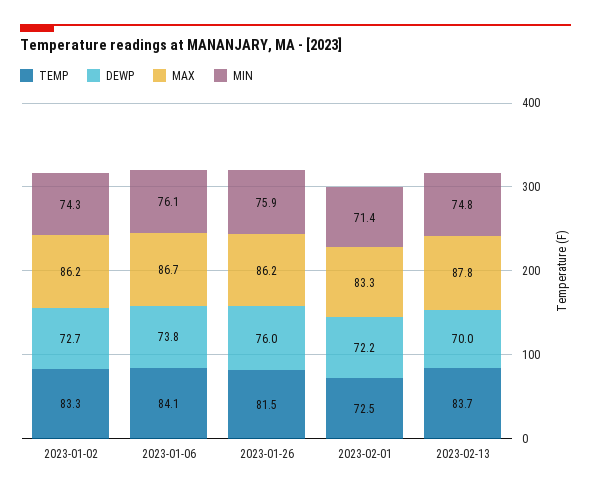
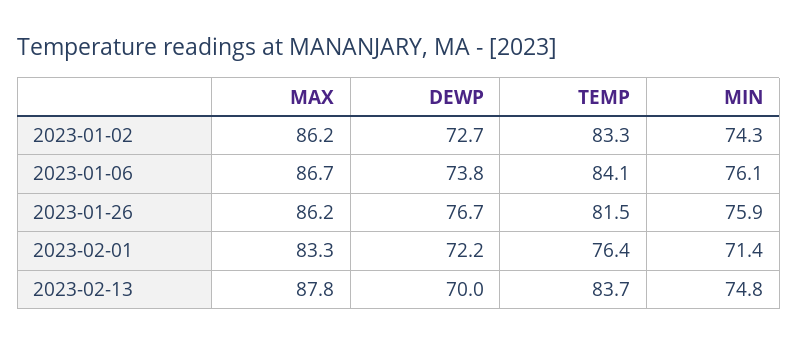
DEWP, 2023-01-26: 76 -> 76.7
TEMP, 2023-02-01: 72.5 -> 76.4

